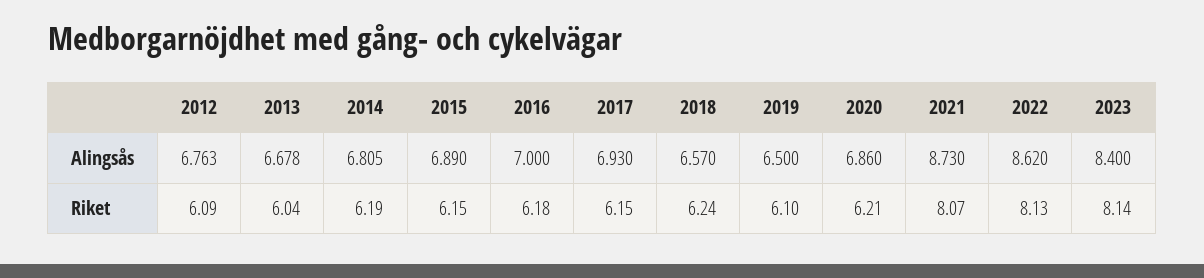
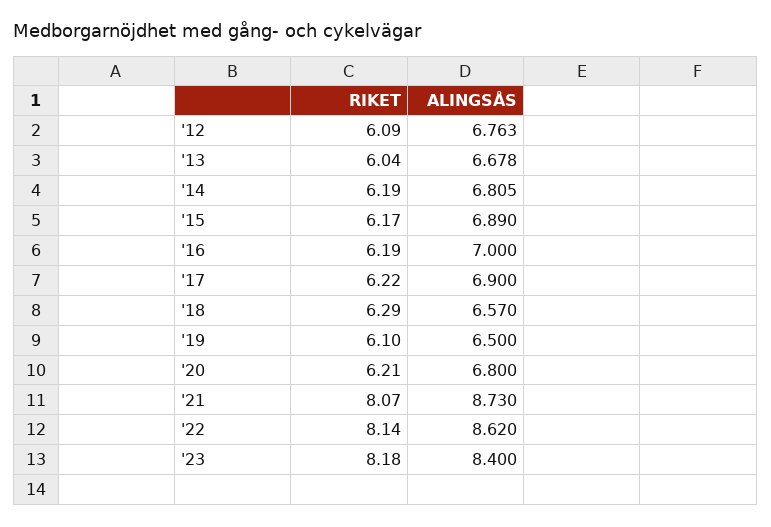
2017, Alingsås: 6.93 -> 6.9
2020, Alingsås: 6.86 -> 6.8
2015, Riket: 6.15 -> 6.17
2016, Riket: 6.18 -> 6.19
2017, Riket: 6.15 -> 6.22
2018, Riket: 6.24 -> 6.29
2022, Riket: 8.13 -> 8.14
2023, Riket: 8.14 -> 8.18

